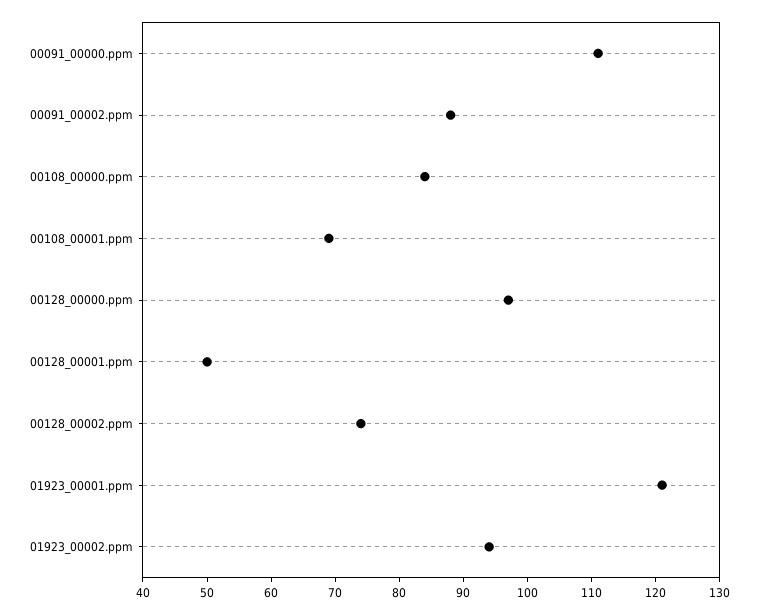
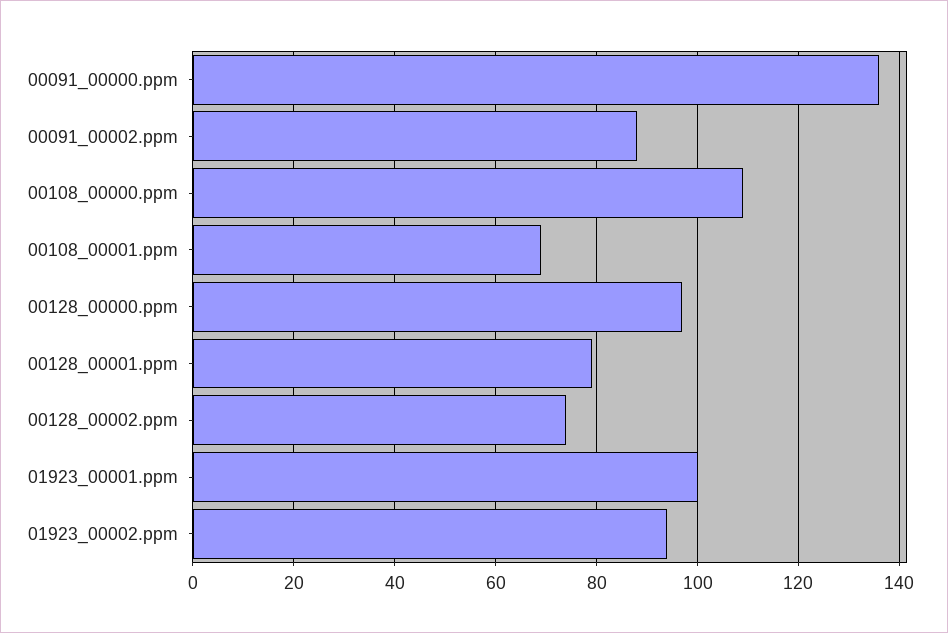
00091_00000.ppm: 110 -> 135
00108_00000.ppm: 85 -> 110
00128_00001.ppm: 50 -> 80
01923_00001.ppm: 120 -> 100

